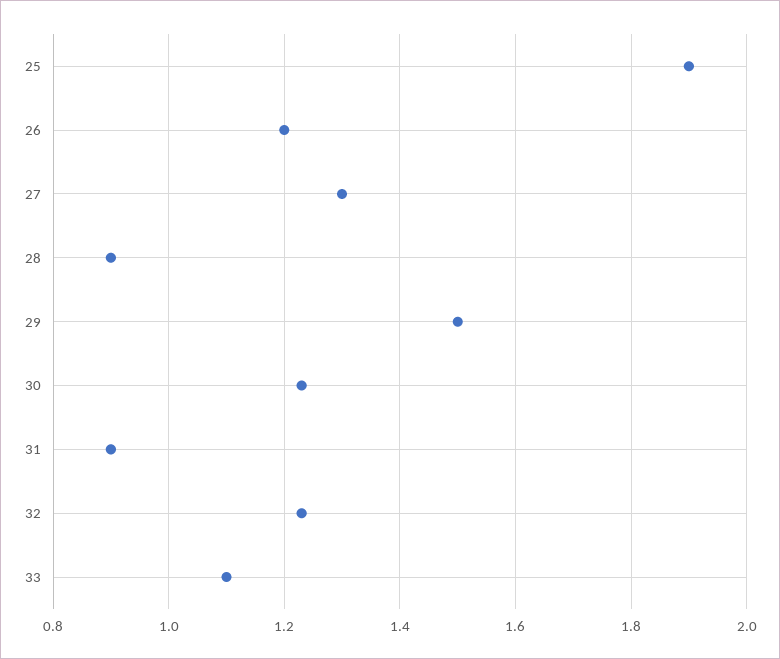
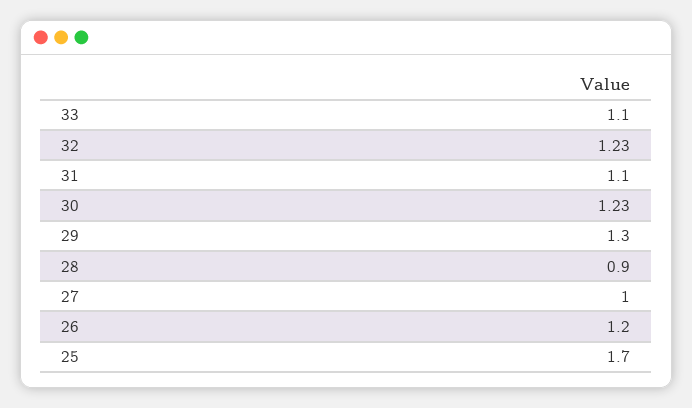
25: 1.9 -> 1.7
27: 1.3 -> 1
29: 1.5 -> 1.3
31: 0.9 -> 1.1

